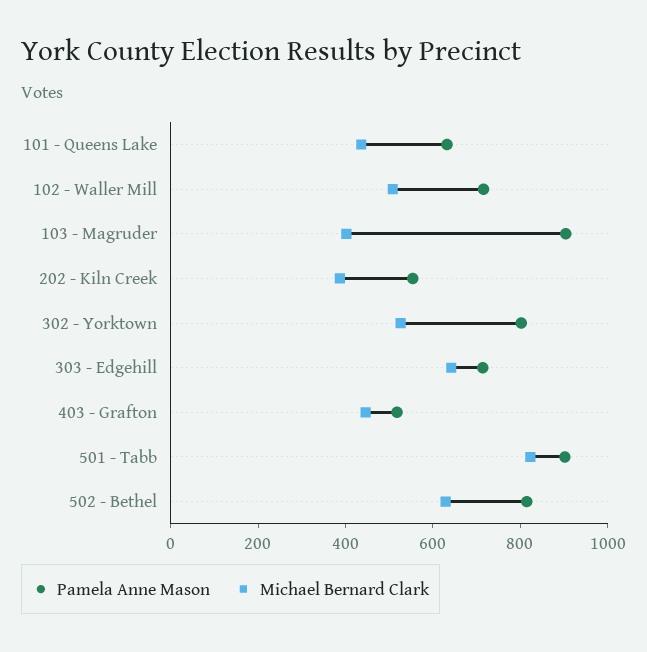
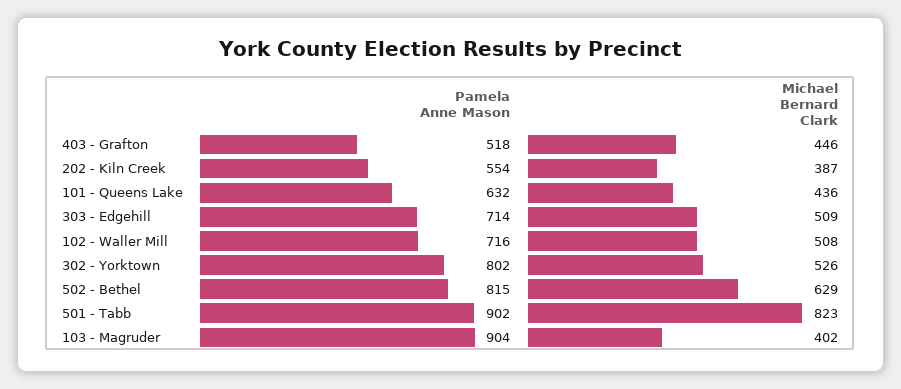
Michael Bernard Clark, 303 - Edgehill: 650 -> 509

